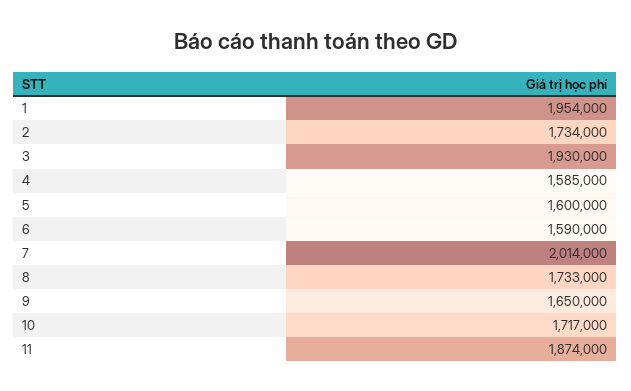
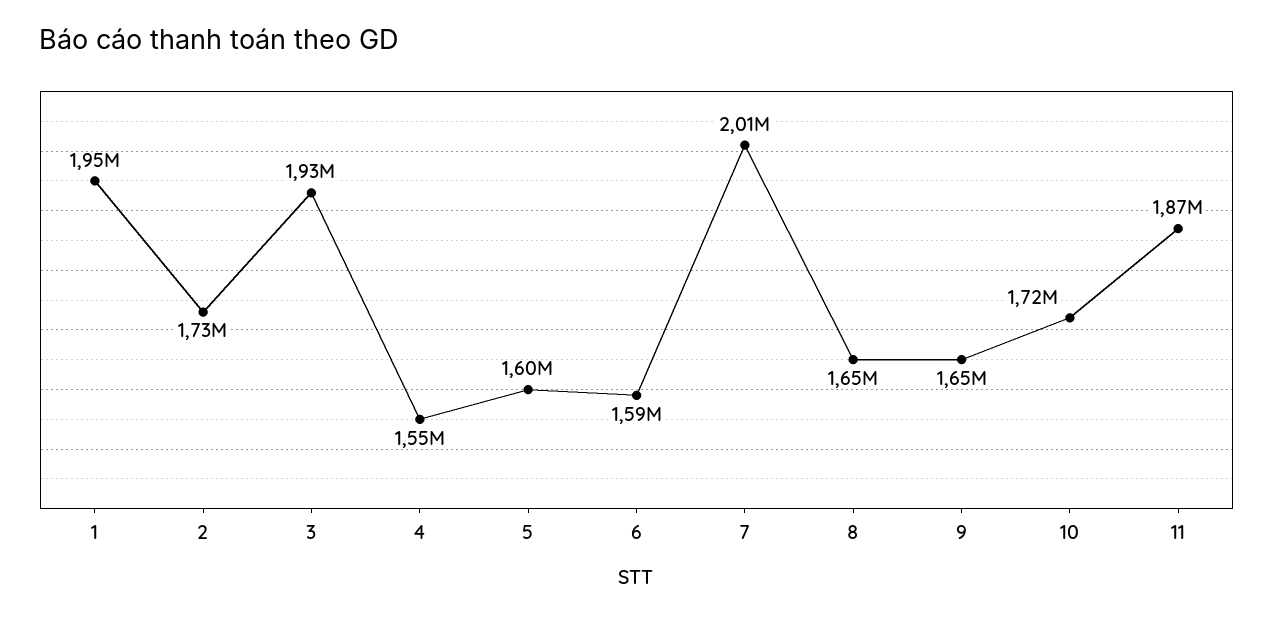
4: 1585000 -> 1550000
8: 1733000 -> 1650000

